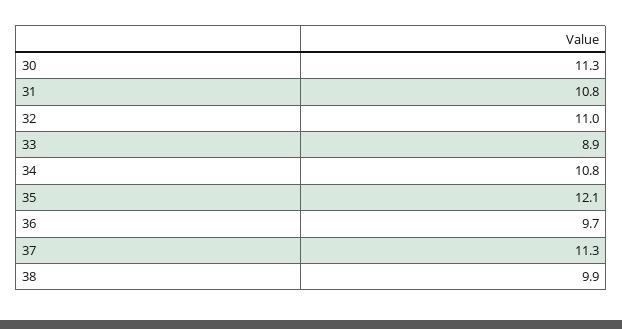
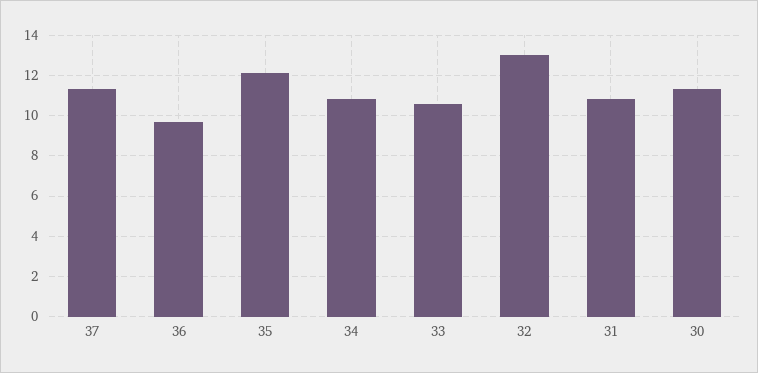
32: 11 -> 13
33: 8.9 -> 10.5
38: 9.9 -> none

